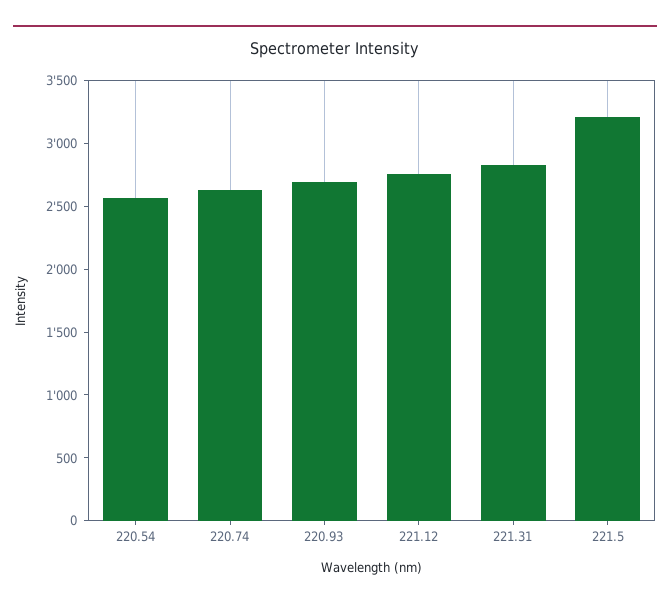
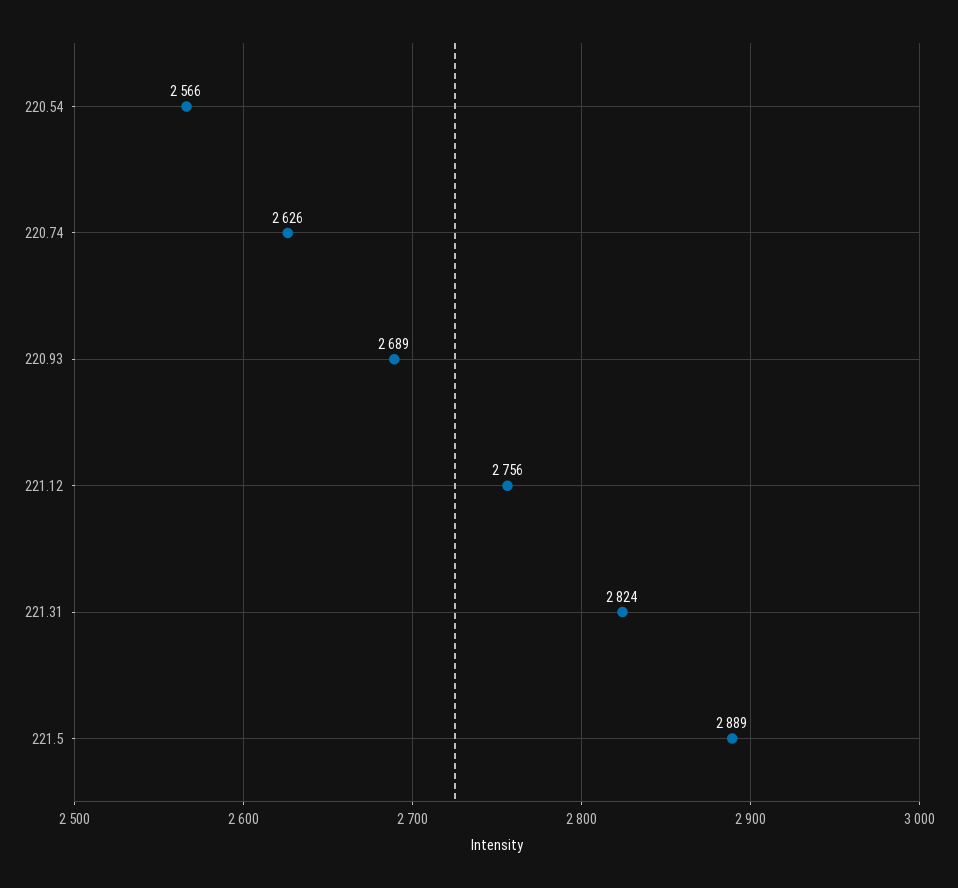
221.5: 3200 -> 2889

